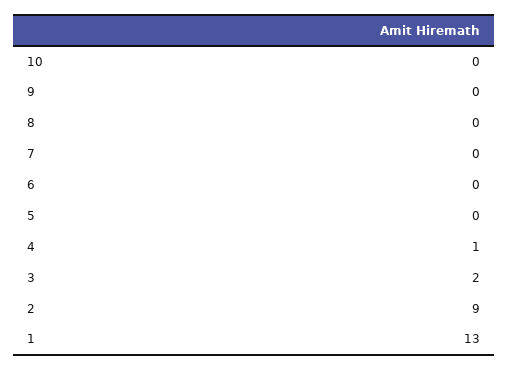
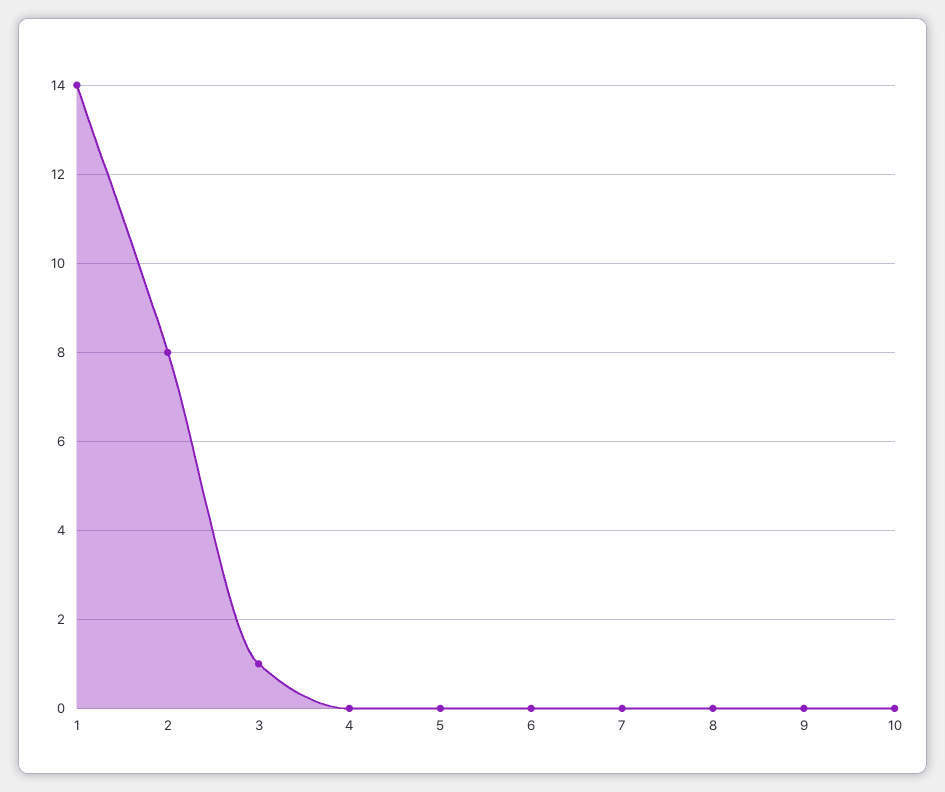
4: 1 -> 0
3: 2 -> 1
2: 9 -> 8
1: 13 -> 14

